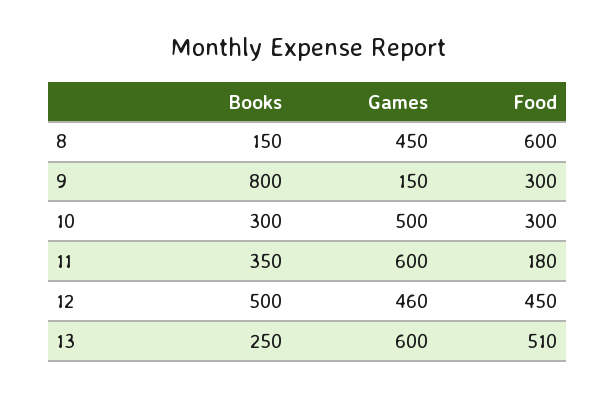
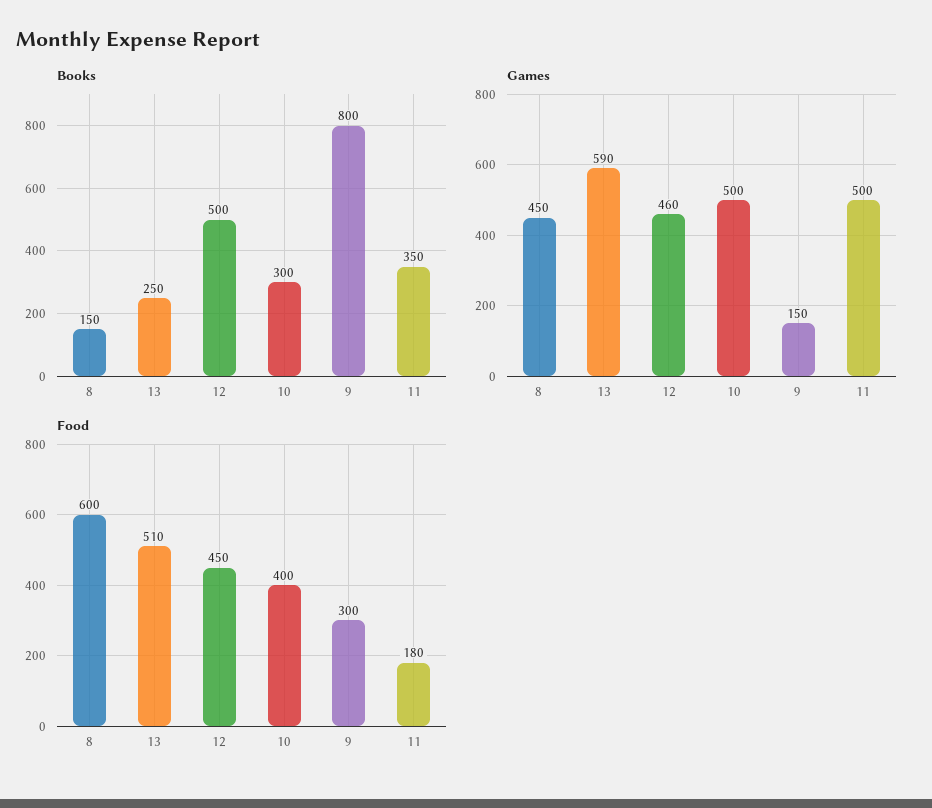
Food, 10: 300 -> 400
Games, 11: 600 -> 500
Games, 13: 600 -> 590

